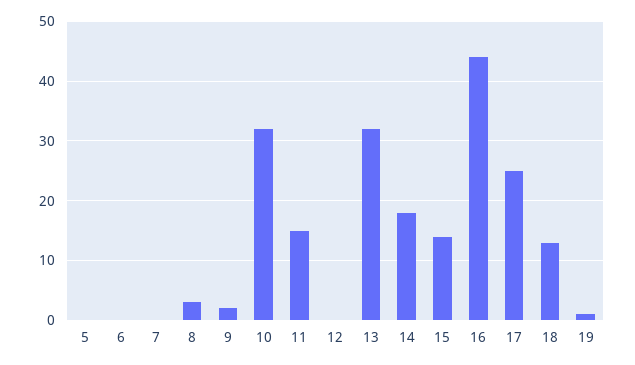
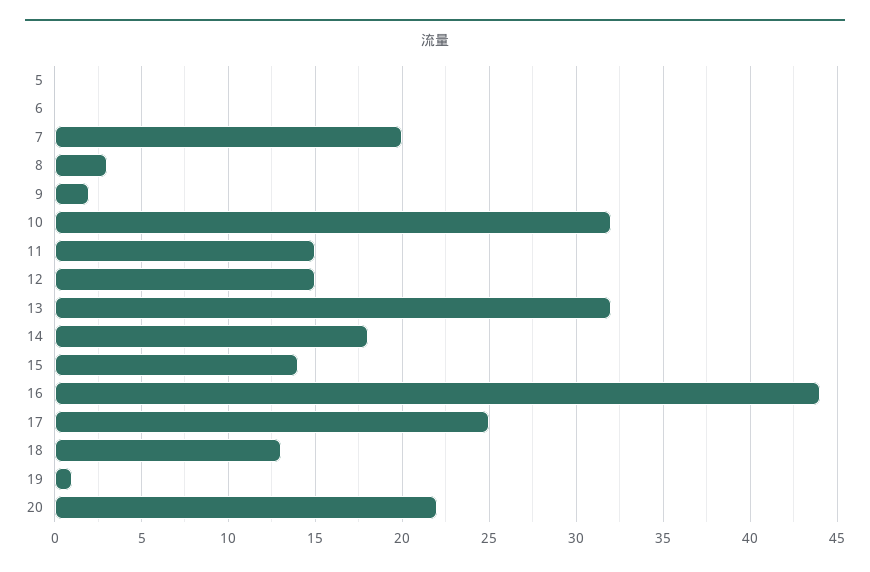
7: 0 -> 20
12: 0 -> 15
20: none -> 22

